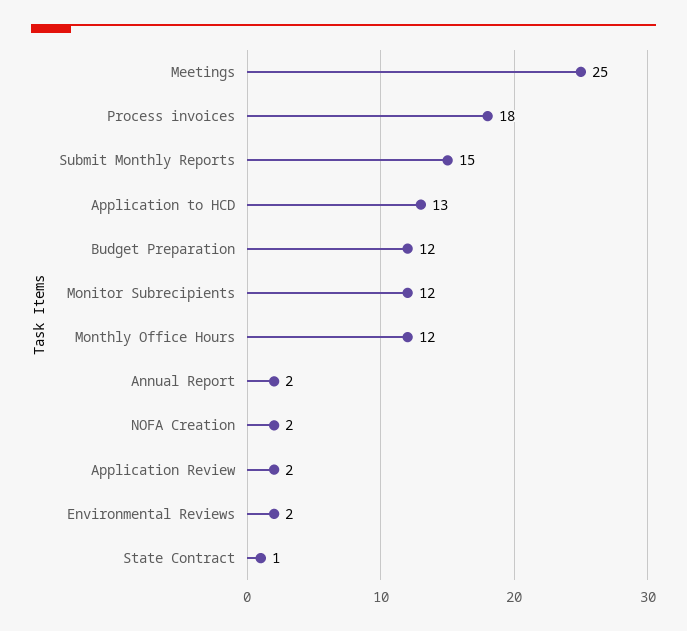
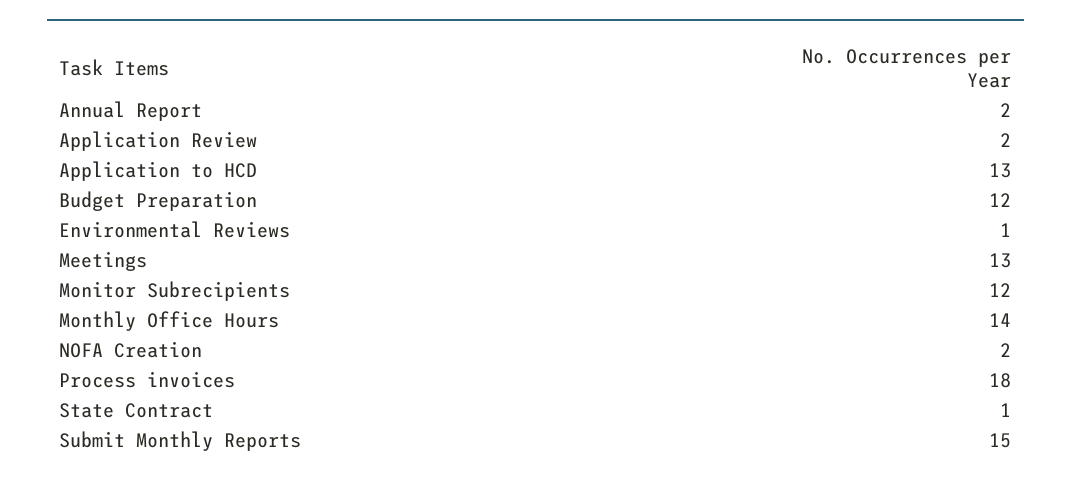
Meetings: 25 -> 13
Monthly Office Hours: 12 -> 14
Environmental Reviews: 2 -> 1

